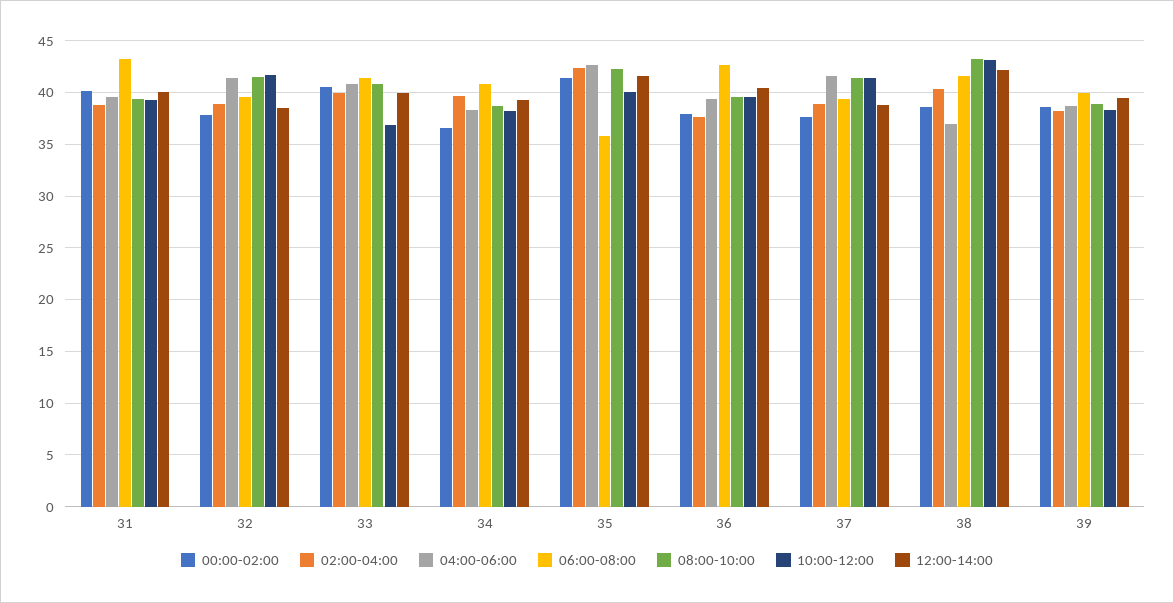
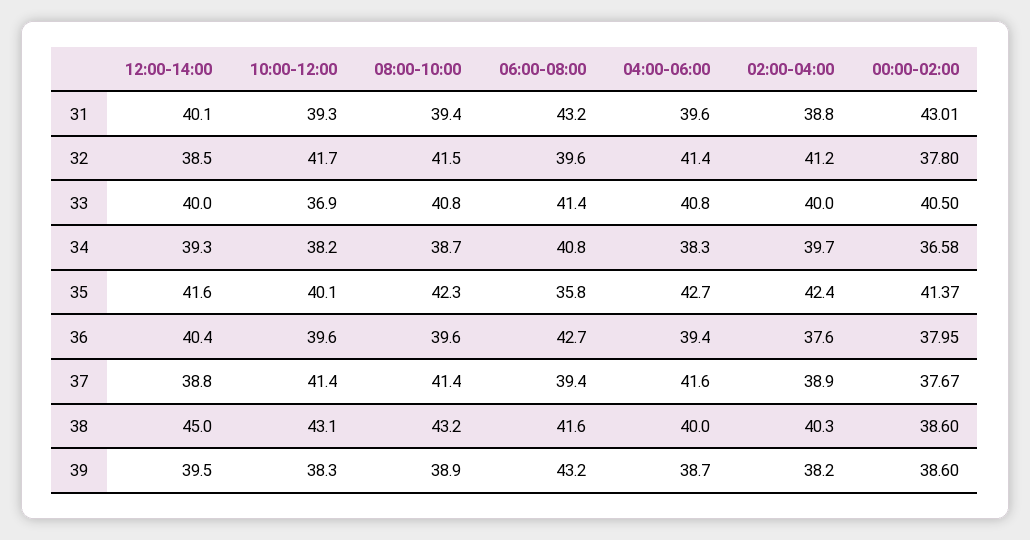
00:00-02:00, 31: 40 -> 43.01
02:00-04:00, 32: 39 -> 41.2
04:00-06:00, 38: 37 -> 40
12:00-14:00, 38: 42 -> 45
06:00-08:00, 39: 40 -> 43.2

